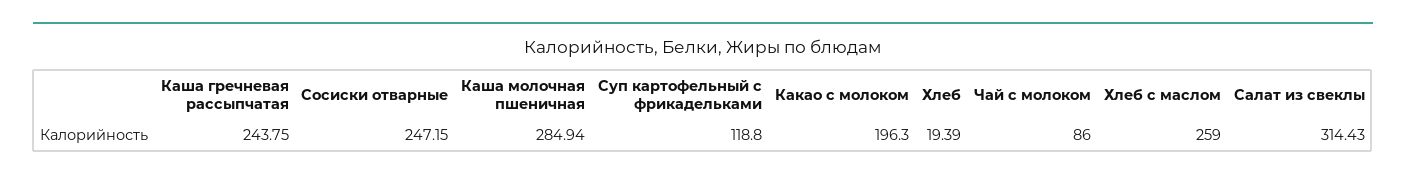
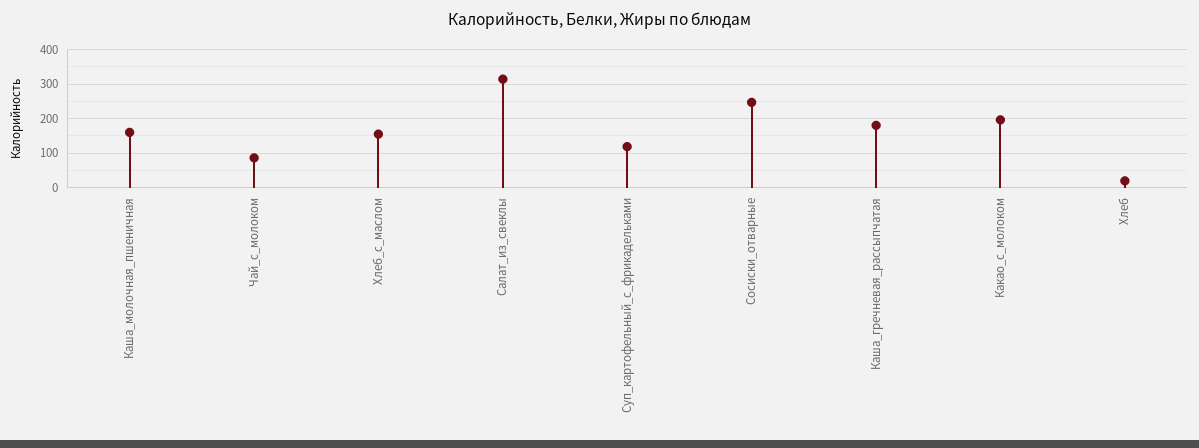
Каша гречневая рассыпчатая: 243.75 -> 180
Каша молочная пшеничная: 284.94 -> 160
Хлеб с маслом: 259 -> 160

